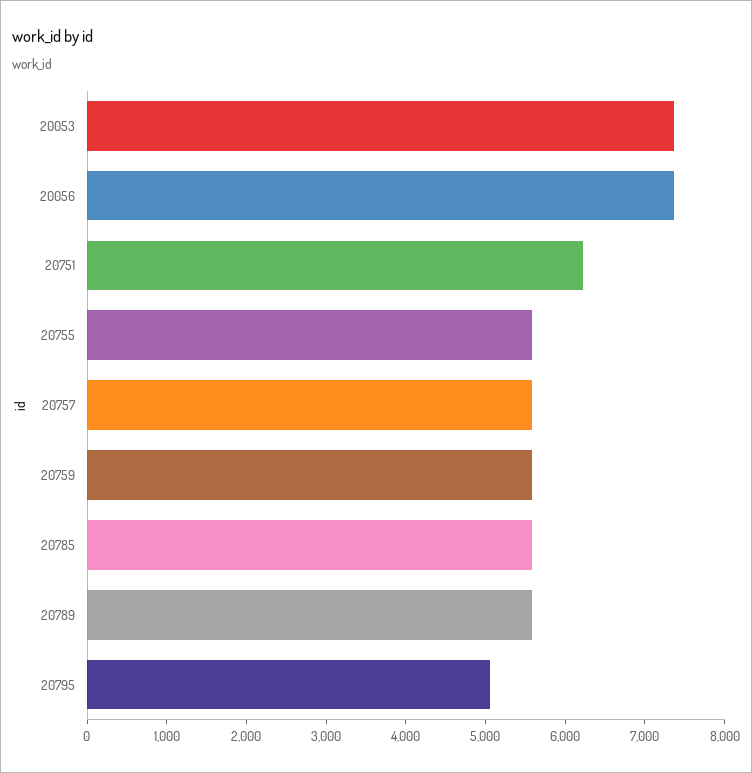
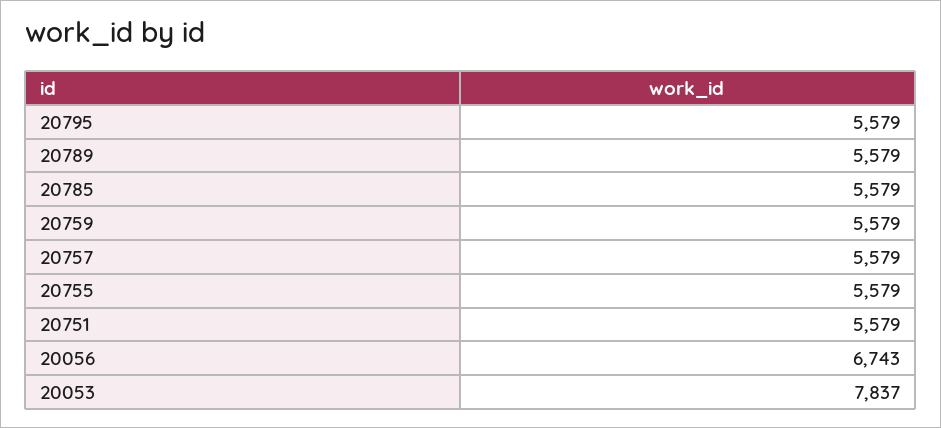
20053: 7400 -> 7837
20056: 7400 -> 6743
20751: 6200 -> 5579
20795: 5000 -> 5579

